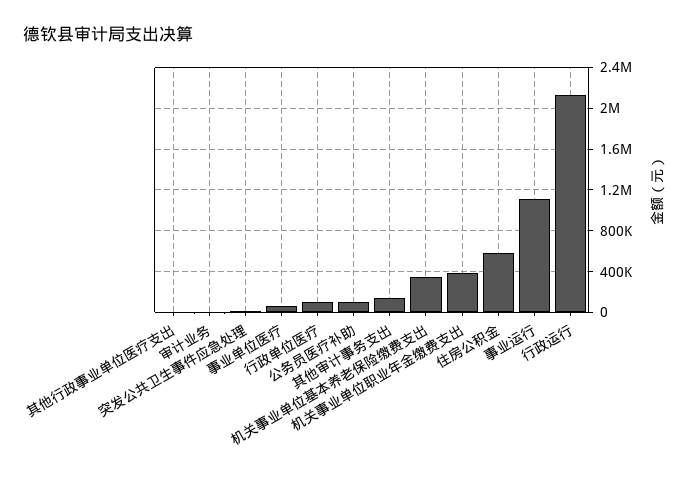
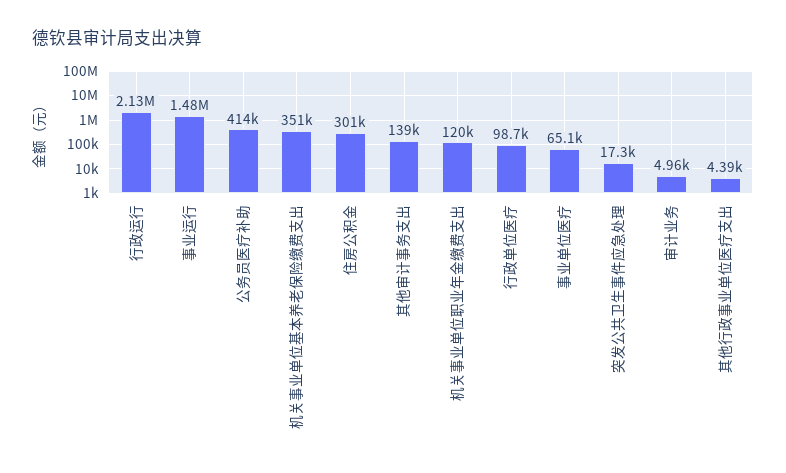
公务员医疗补助: 100000 -> 414000
机关事业单位职业年金缴费支出: 400000 -> 120000
住房公积金: 600000 -> 301000
事业运行: 1100000 -> 1480000

